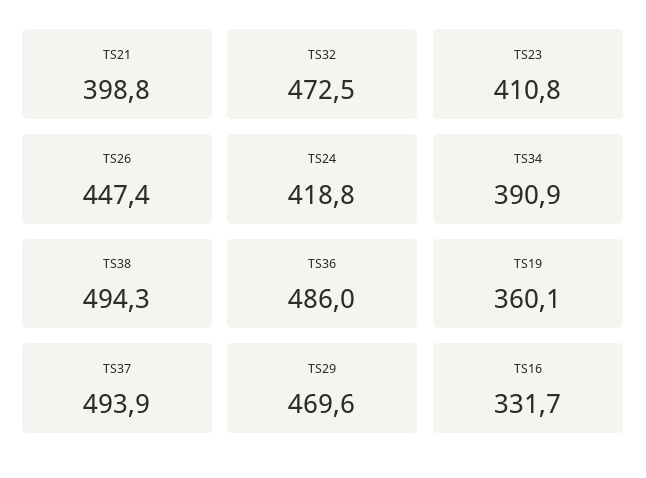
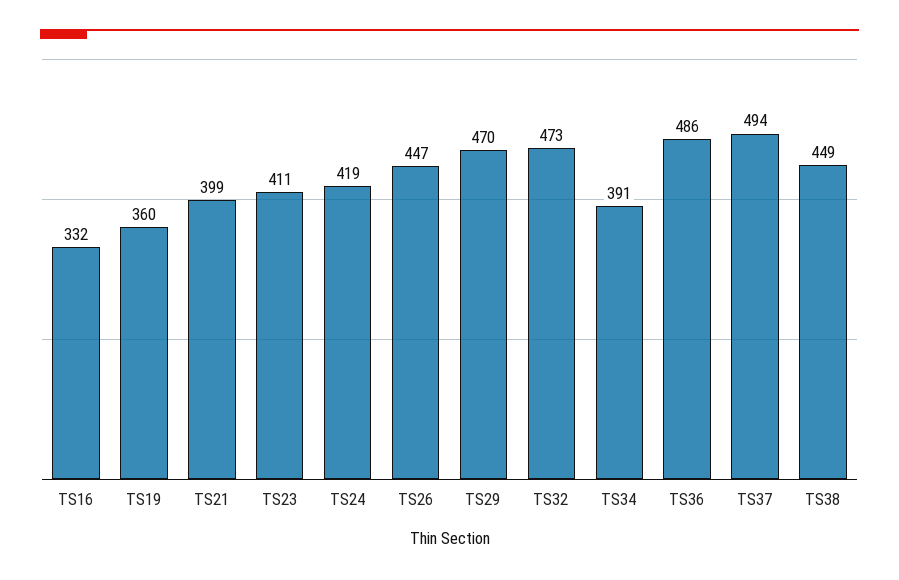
TS38: 494.3 -> 449

